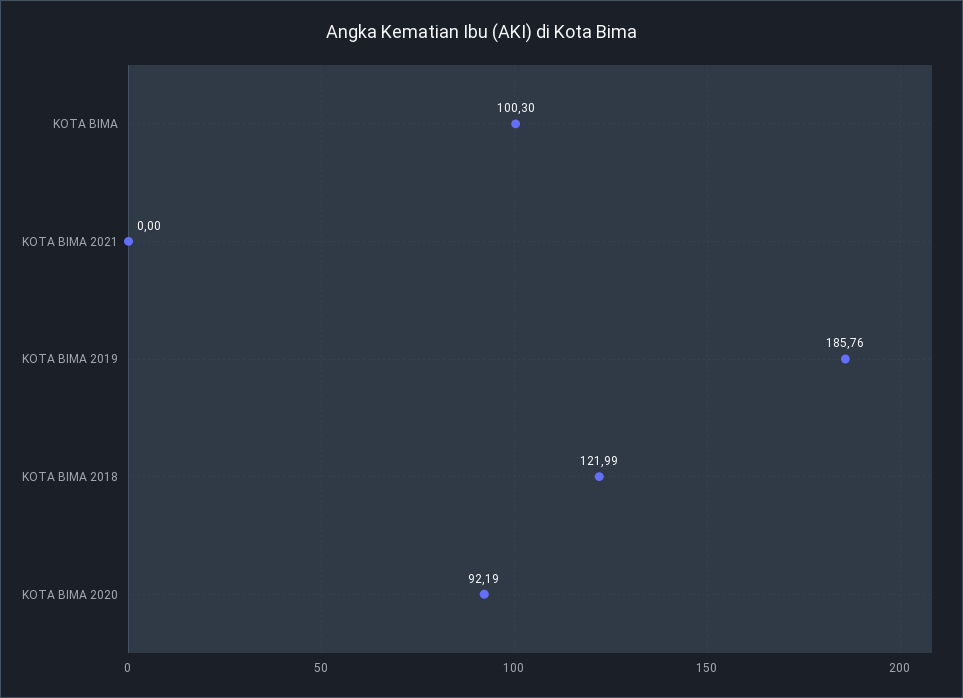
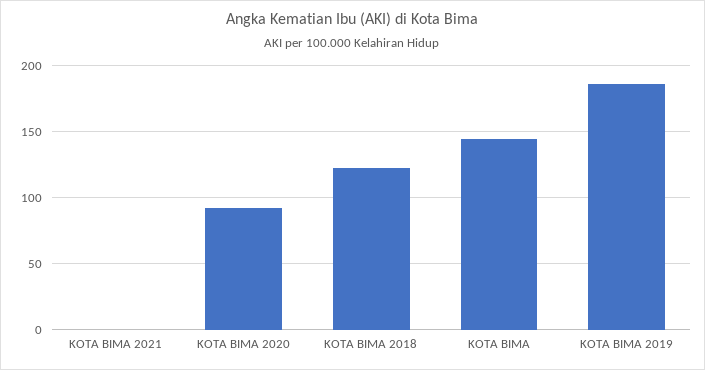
KOTA BIMA: 100.3 -> 145

